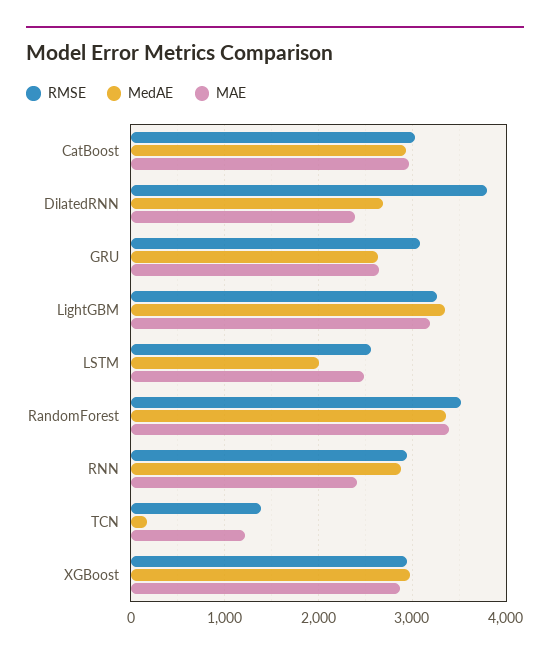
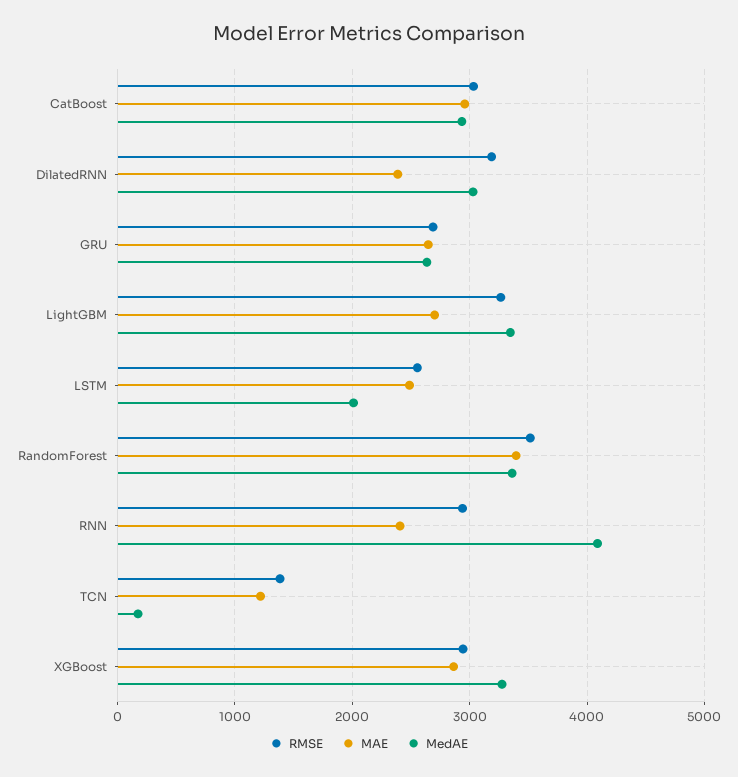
RMSE, DilatedRNN: 3800 -> 3200
MedAE, DilatedRNN: 2700 -> 3000
RMSE, GRU: 3100 -> 2700
MAE, LightGBM: 3200 -> 2700
MedAE, RNN: 2900 -> 4100
MedAE, XGBoost: 3000 -> 3300

